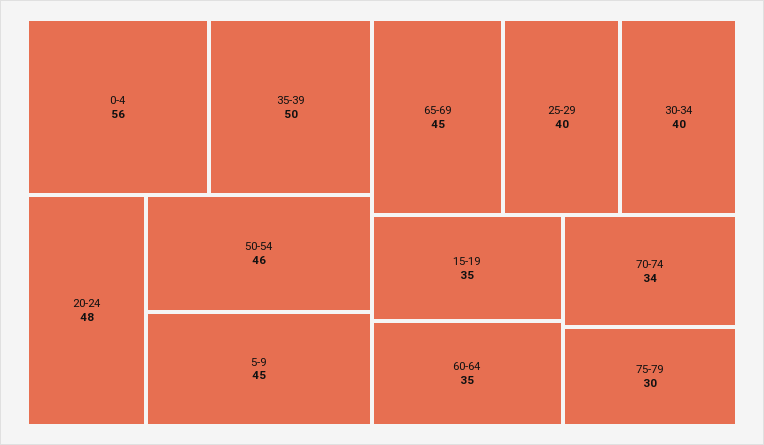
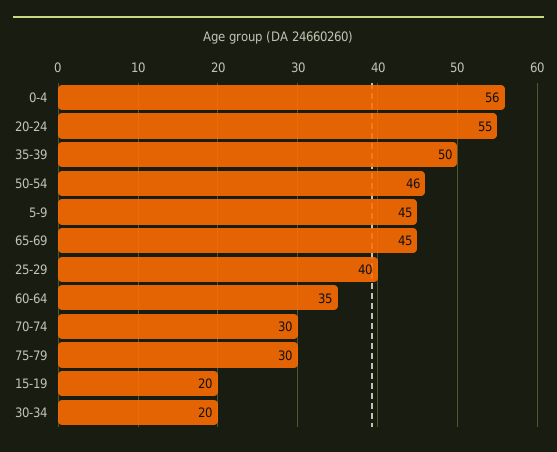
20-24: 48 -> 55
30-34: 40 -> 20
15-19: 35 -> 20
70-74: 34 -> 30

